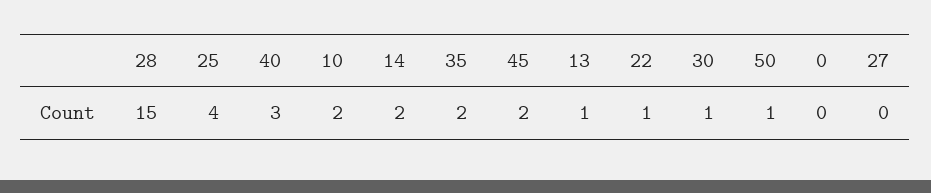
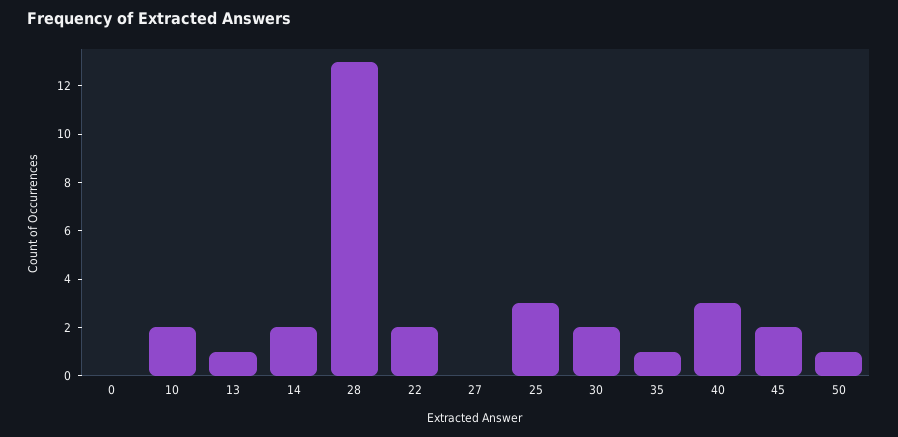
28: 15 -> 13
25: 4 -> 3
35: 2 -> 1
22: 1 -> 2
30: 1 -> 2

